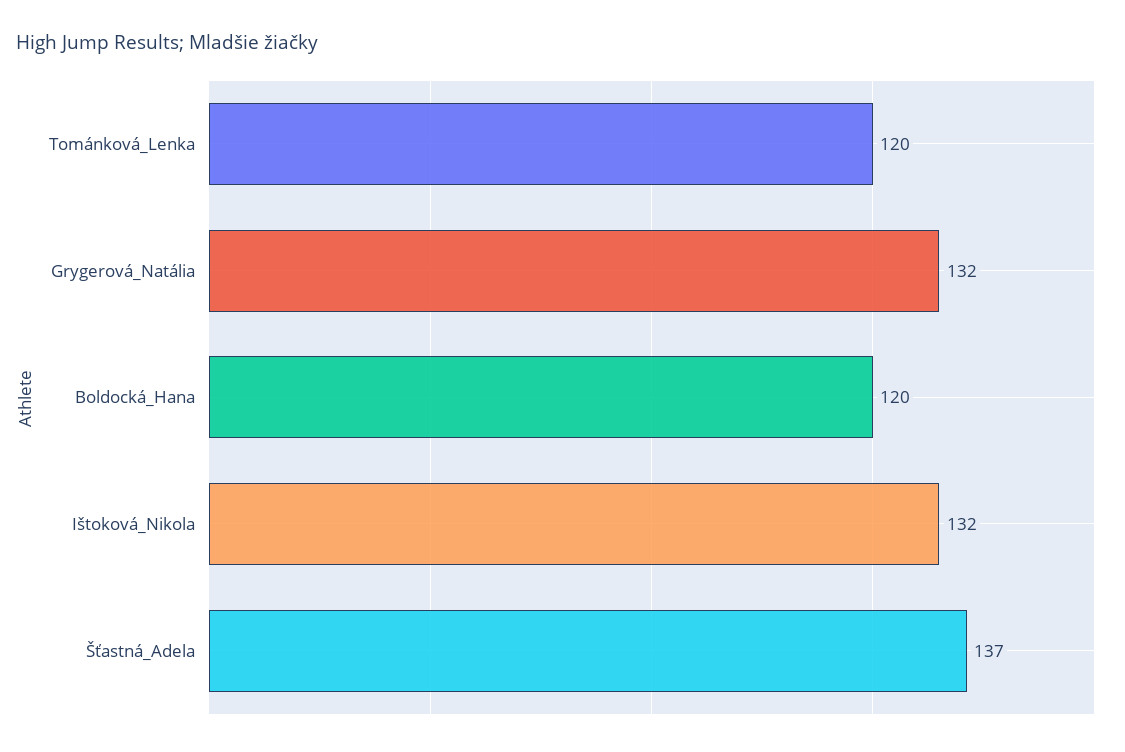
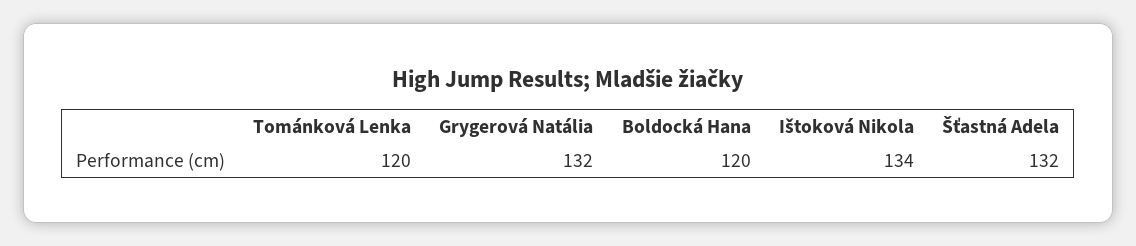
Ištoková_Nikola: 132 -> 134
Šťastná_Adela: 137 -> 132

